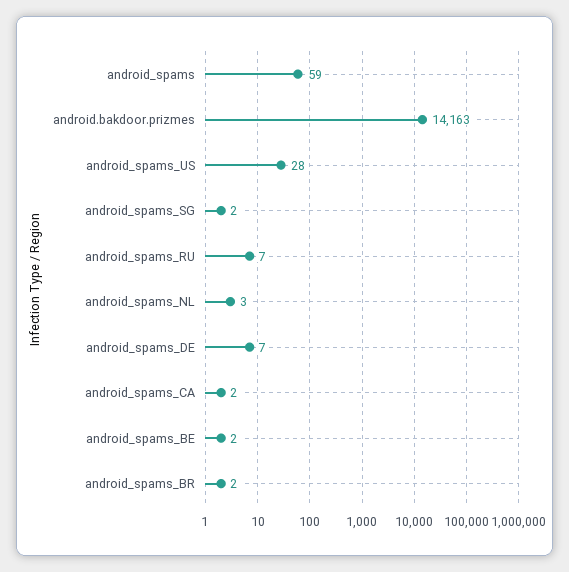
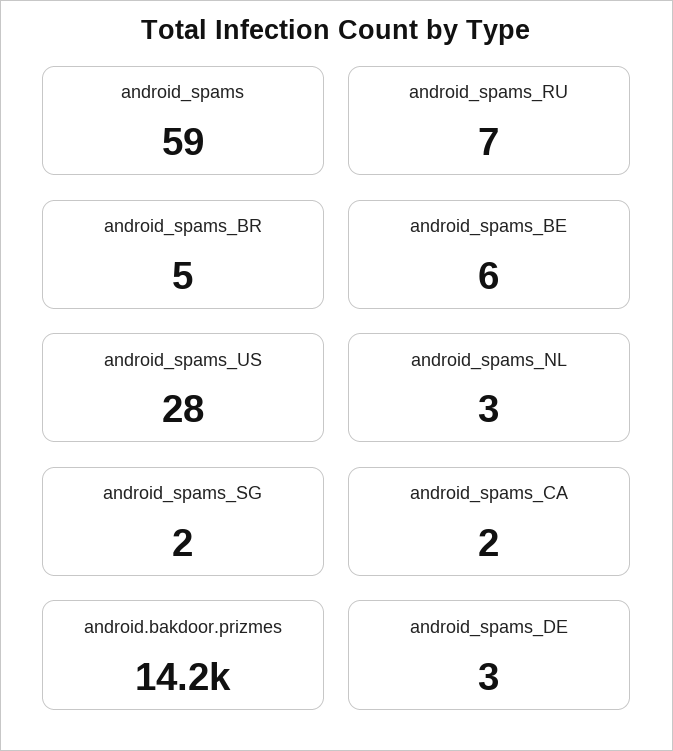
android_spams_DE: 7 -> 3
android_spams_BE: 2 -> 6
android_spams_BR: 2 -> 5

